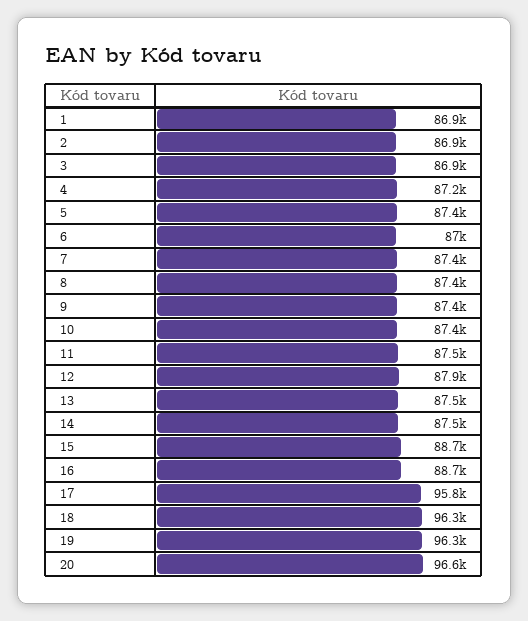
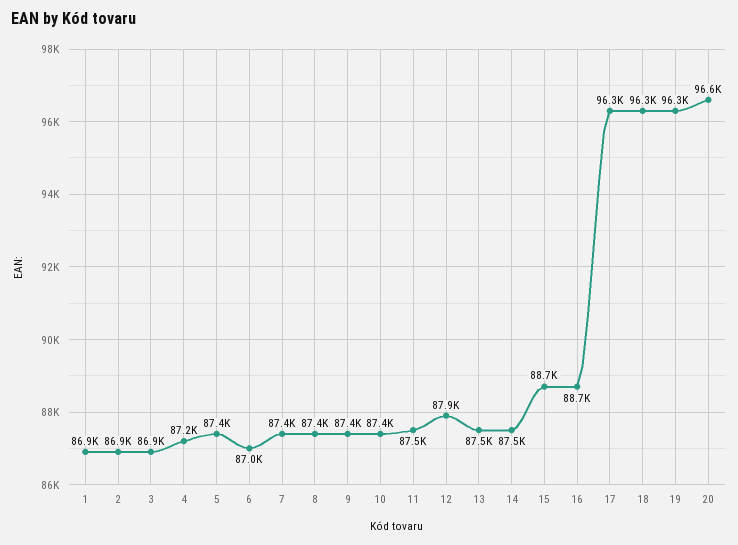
17: 95800 -> 96300

